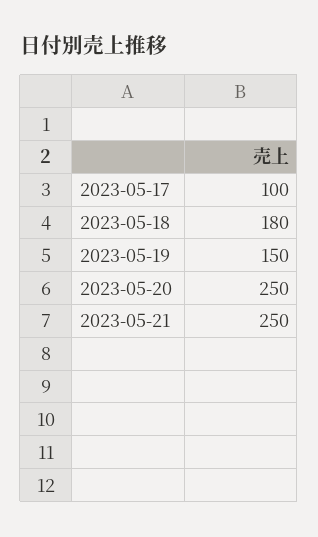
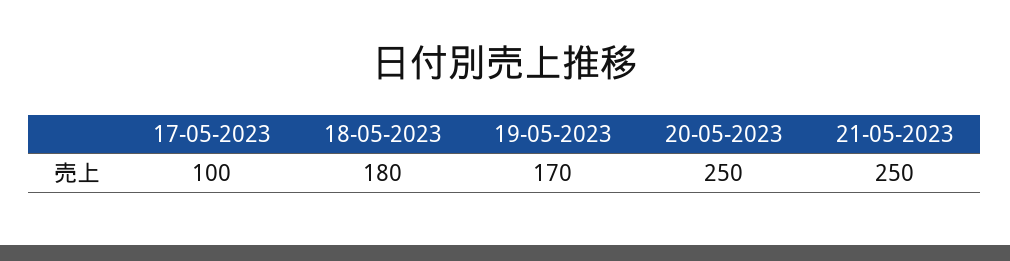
2023-05-19: 150 -> 170

